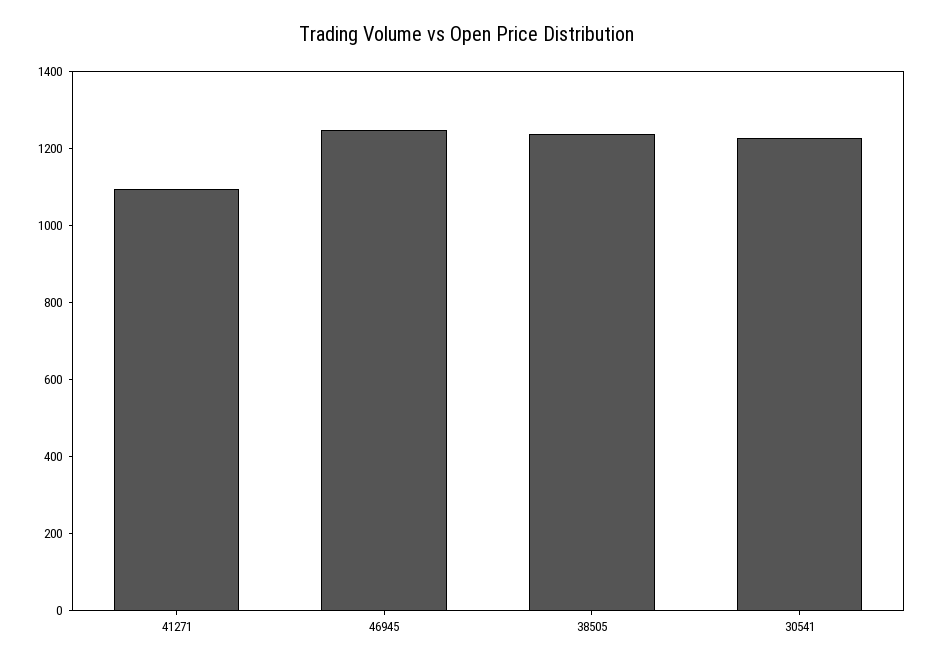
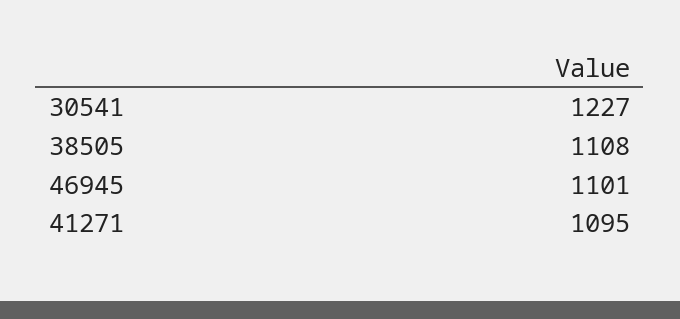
46945: 1250 -> 1101
38505: 1250 -> 1108

